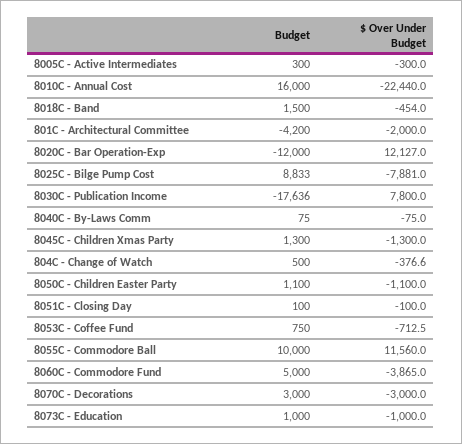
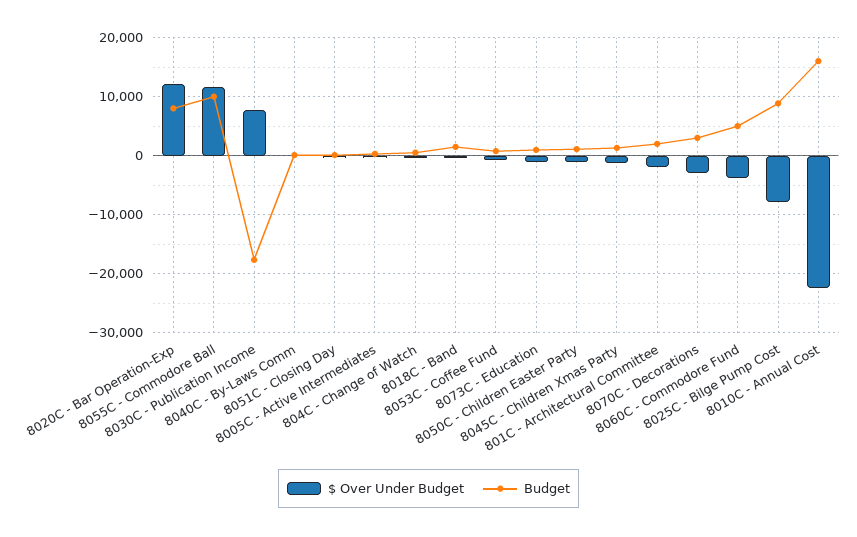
Budget, 801C - Architectural Committee: -4200 -> 2000
Budget, 8020C - Bar Operation-Exp: -12000 -> 8000

